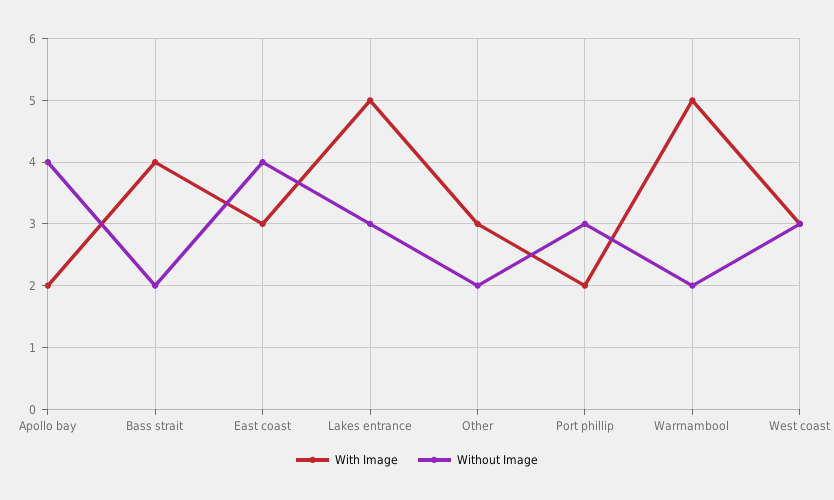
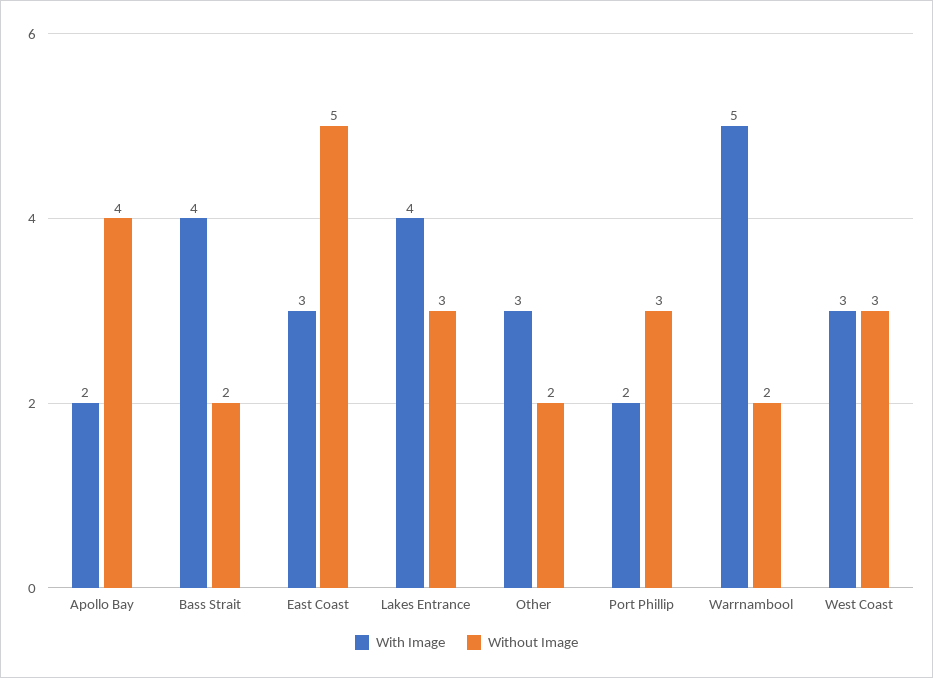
Without Image, East coast: 4 -> 5
With Image, Lakes entrance: 5 -> 4

